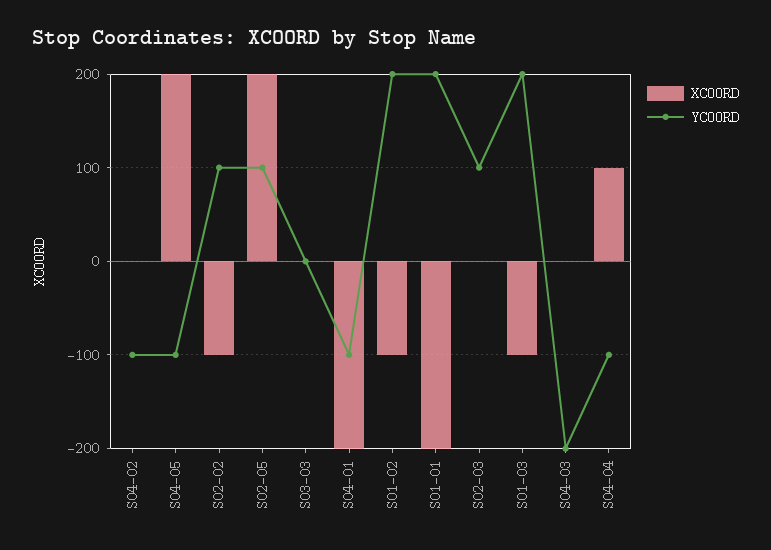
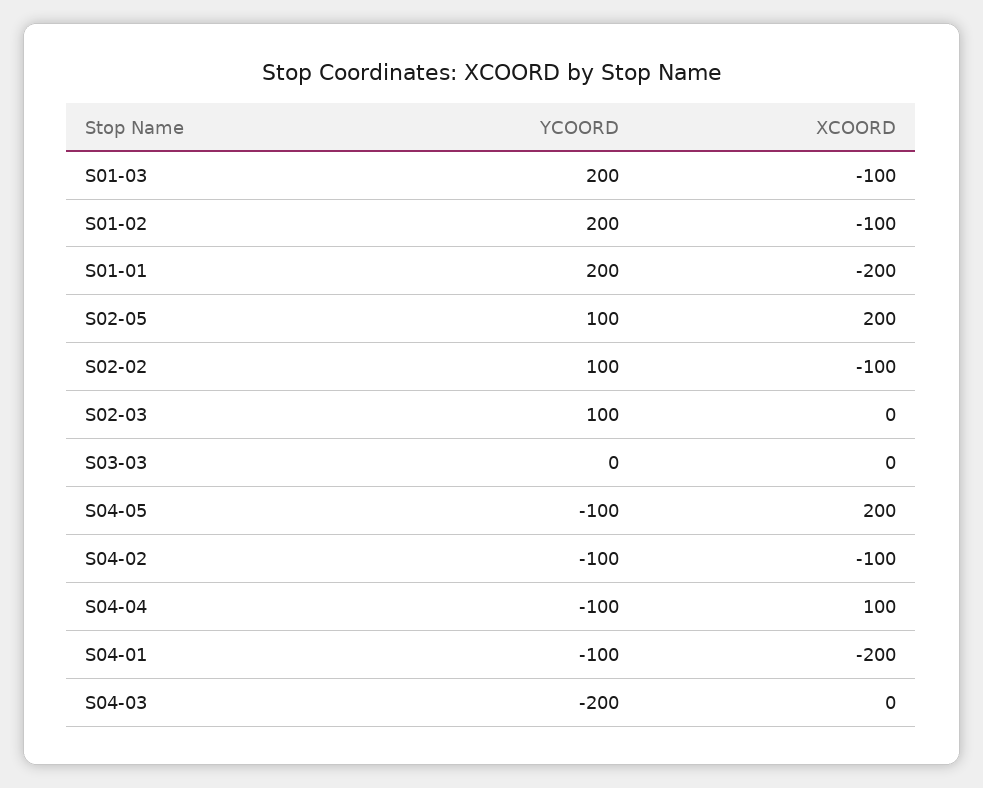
XCOORD, S04-02: 0 -> -100

